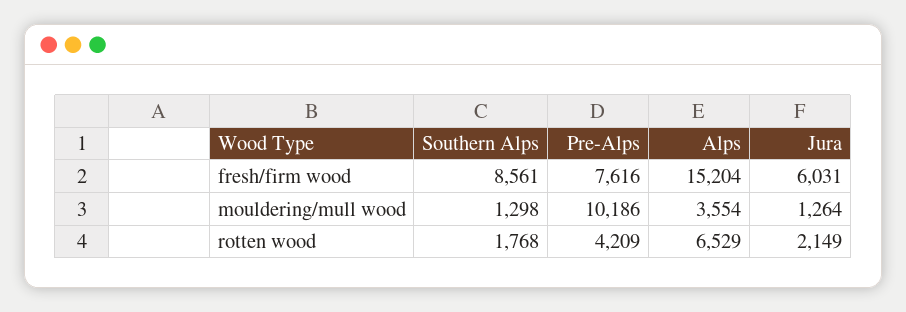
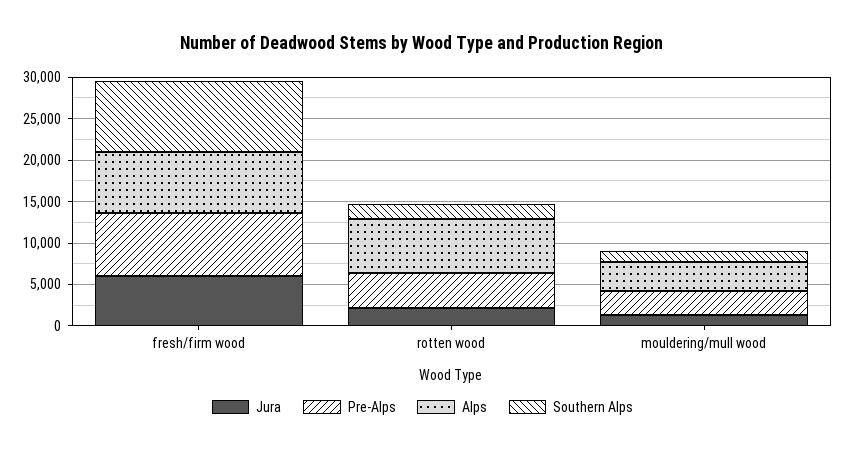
Alps, fresh/firm wood: 15204 -> 7000
Pre-Alps, mouldering/mull wood: 10186 -> 3000

